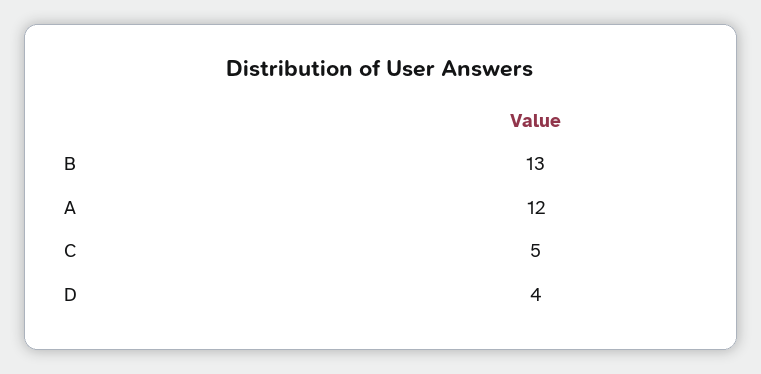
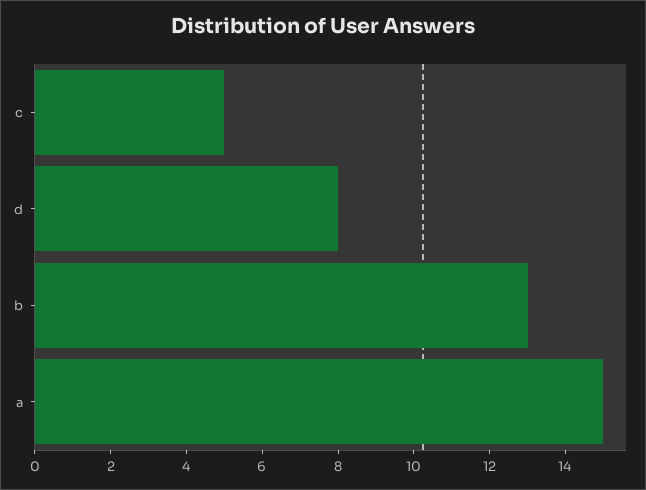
A: 12 -> 15
D: 4 -> 8

